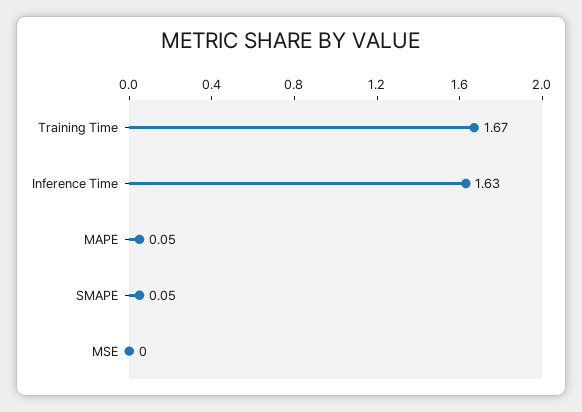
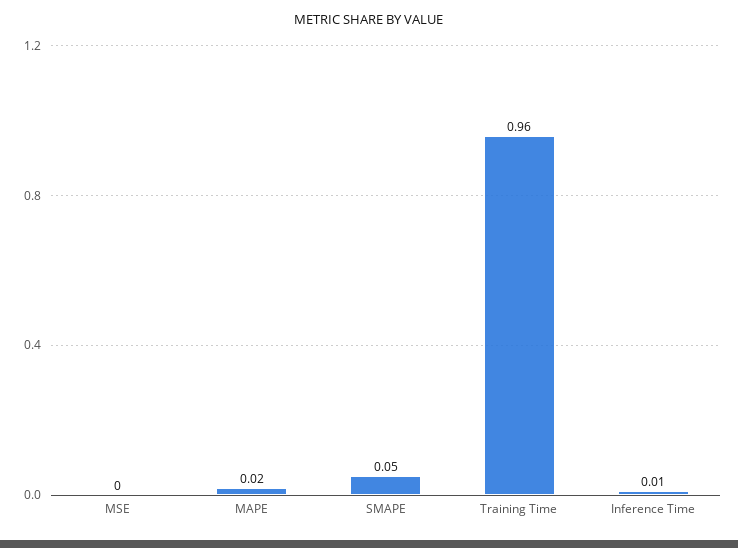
Training Time: 1.67 -> 0.96
Inference Time: 1.63 -> 0.01
MAPE: 0.05 -> 0.02

